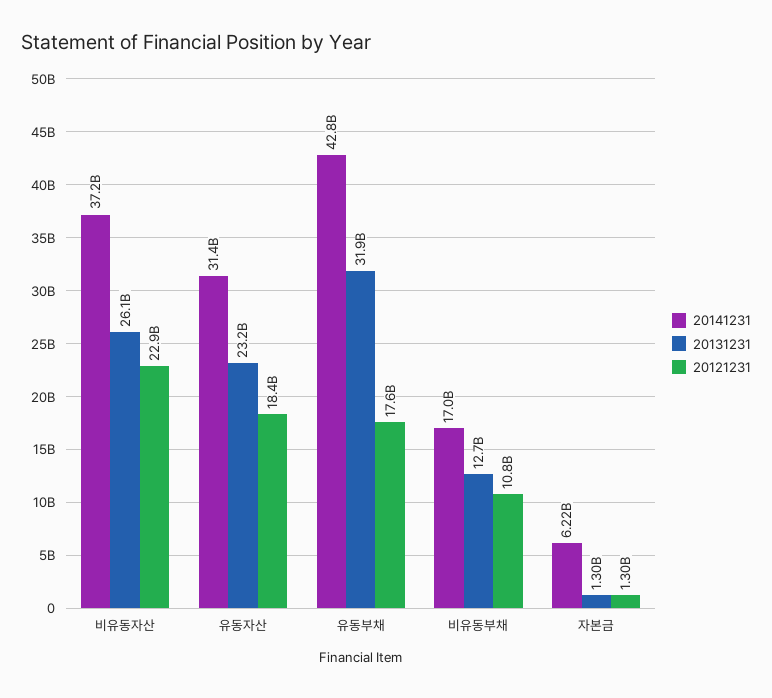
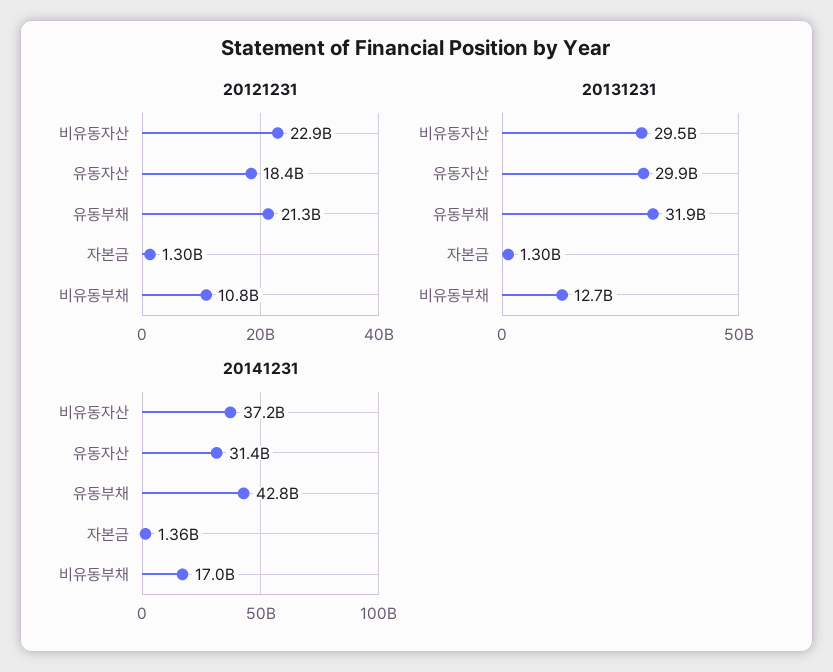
20131231, 비유동자산: 26100000000 -> 29500000000
20131231, 유동자산: 23200000000 -> 29900000000
20121231, 유동부채: 17600000000 -> 21300000000
20141231, 자본금: 6220000000 -> 1360000000

